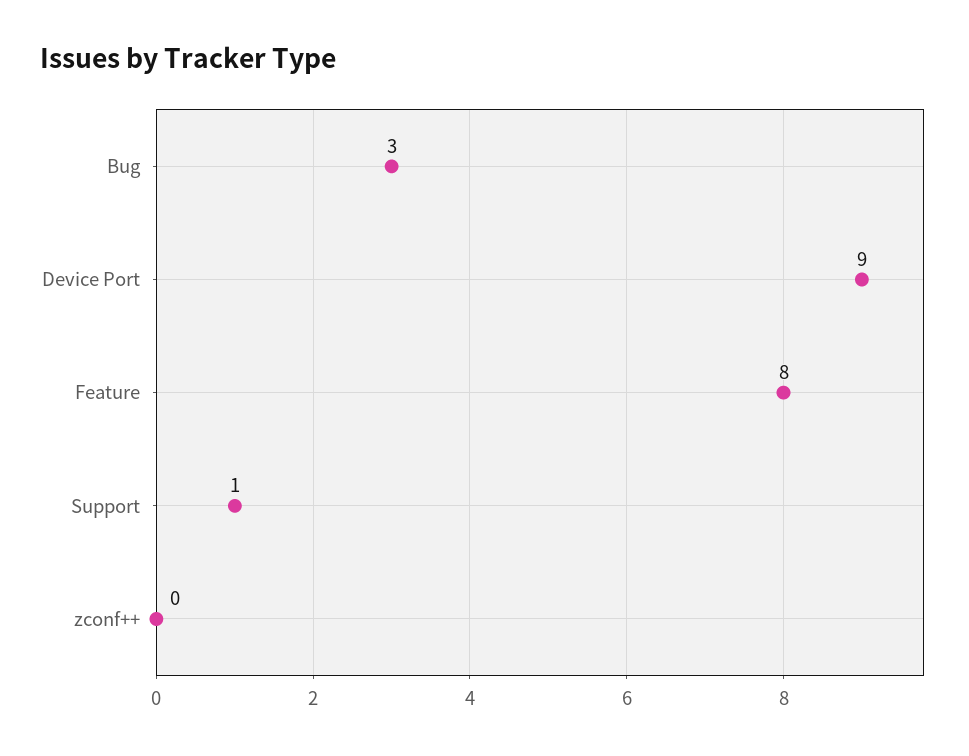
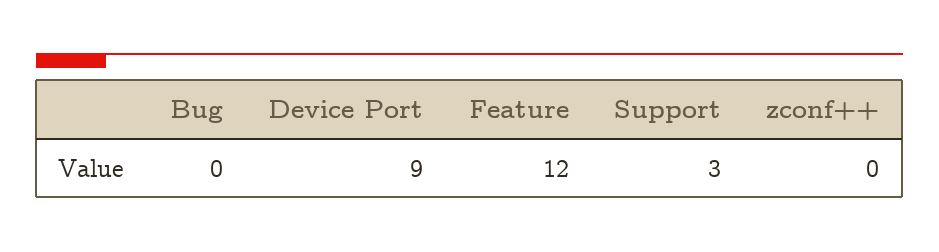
Bug: 3 -> 0
Feature: 8 -> 12
Support: 1 -> 3

